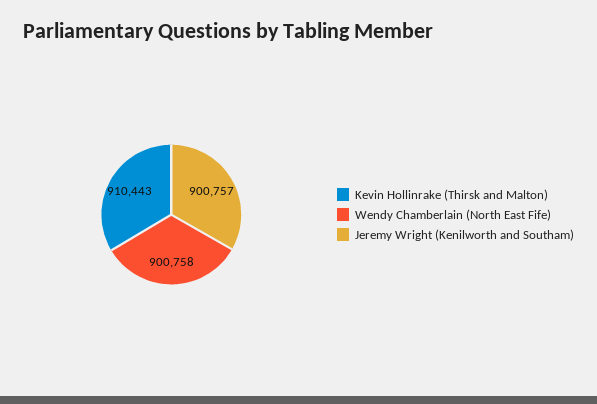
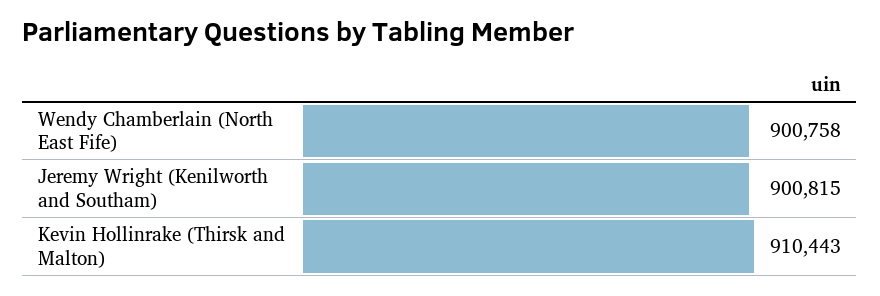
Jeremy Wright (Kenilworth and Southam): 900757 -> 900815

